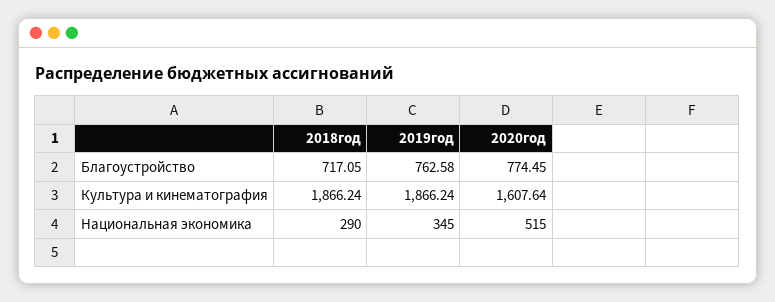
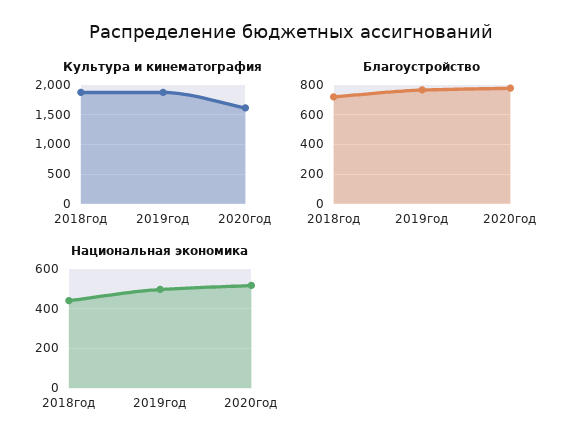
Национальная экономика, 2018год: 290 -> 450
Национальная экономика, 2019год: 345 -> 500

